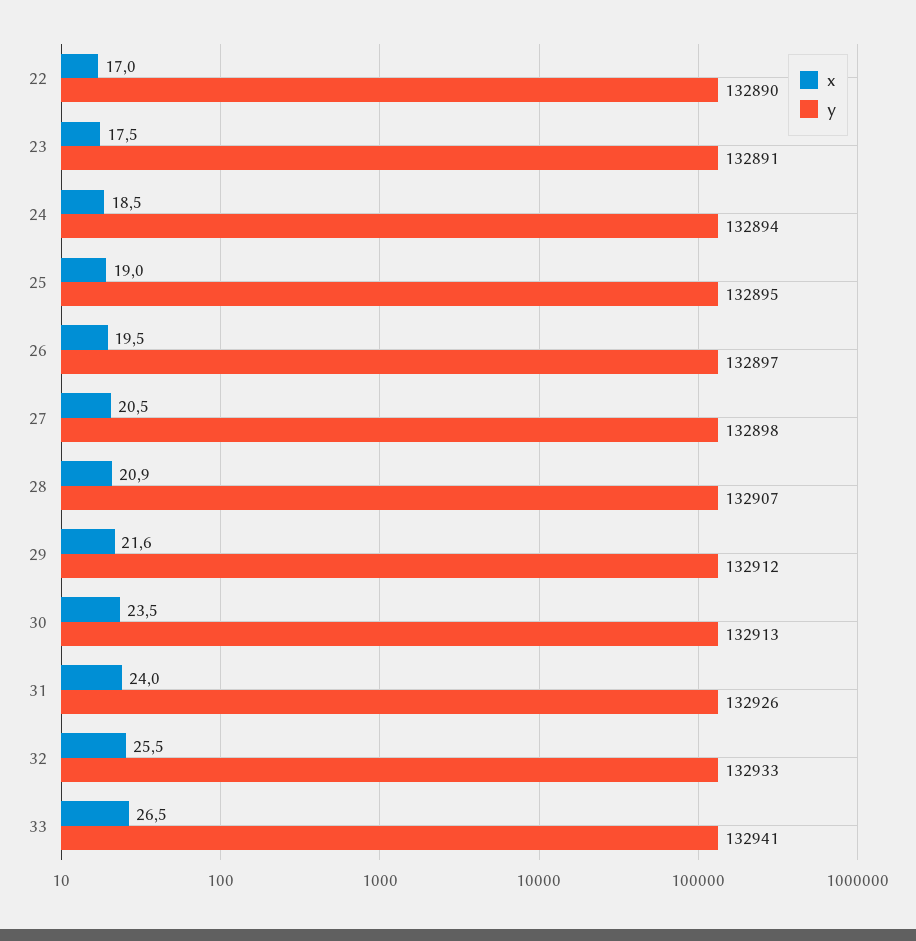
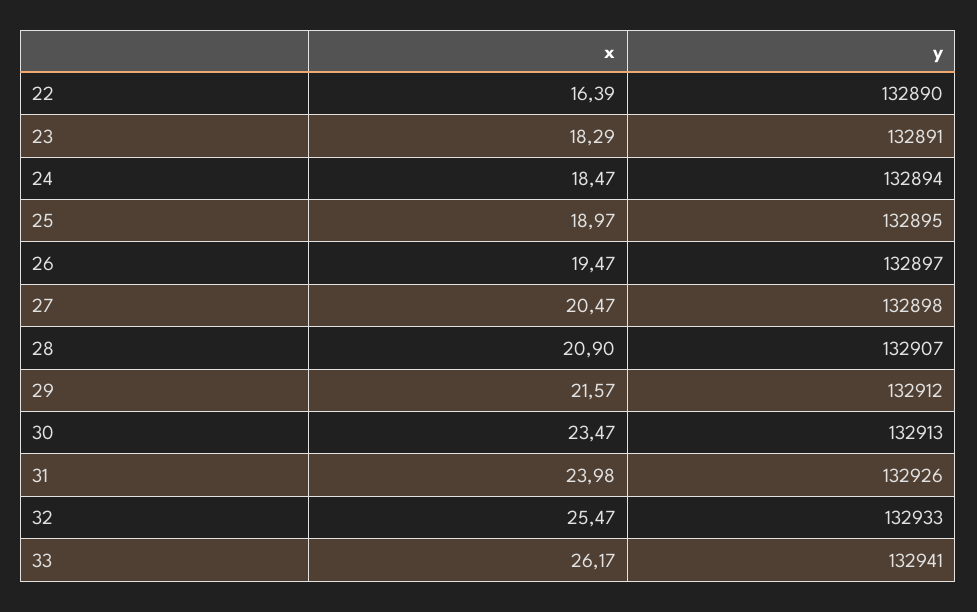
x, 22: 17 -> 16.39
x, 23: 17.5 -> 18.29
x, 33: 26.5 -> 26.17

